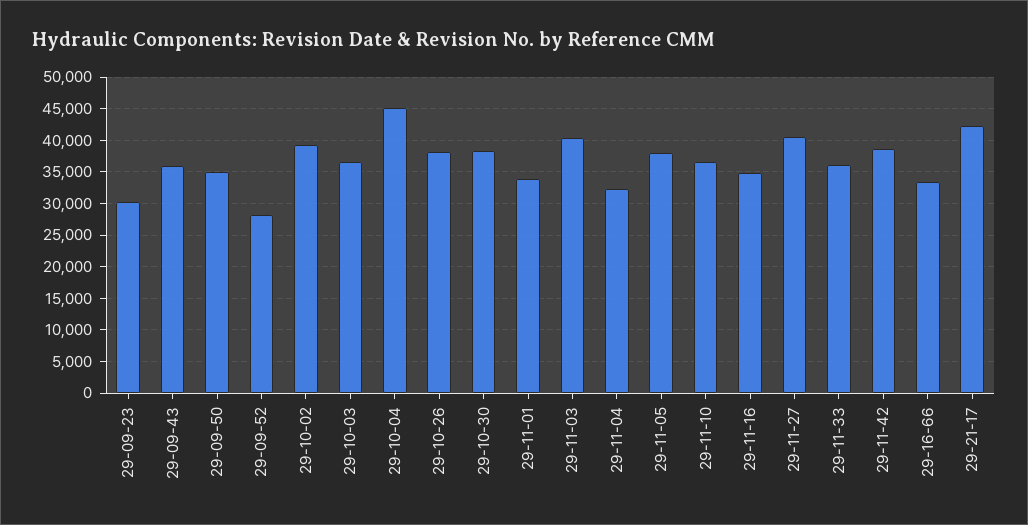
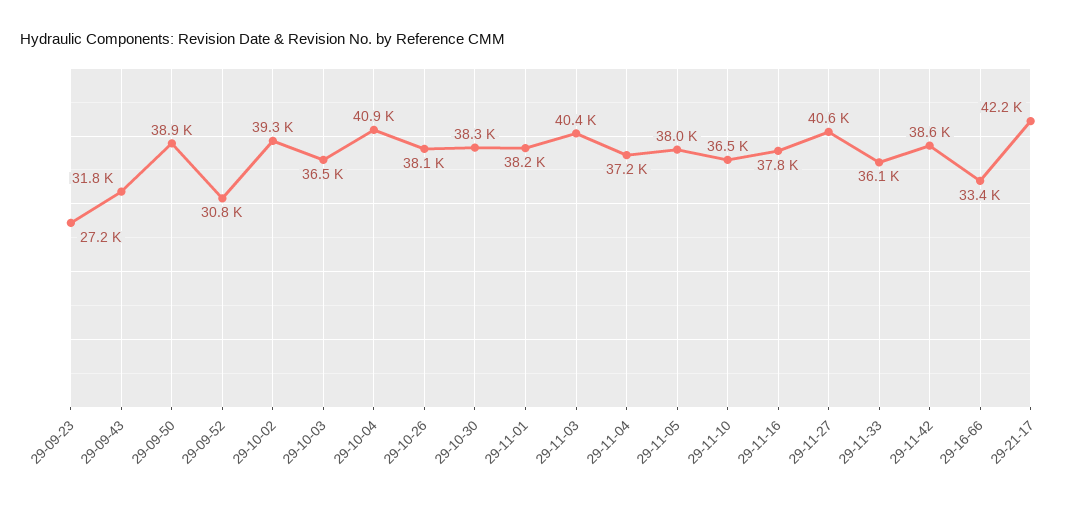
29-09-23: 30000 -> 27200
29-09-43: 36000 -> 31800
29-09-50: 35000 -> 38900
29-09-52: 28000 -> 30800
29-10-04: 45000 -> 40900
29-11-01: 34000 -> 38200
29-11-04: 32000 -> 37200
29-11-16: 35000 -> 37800

